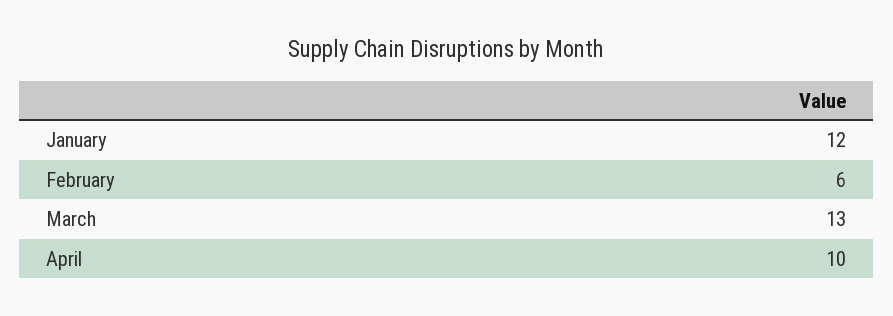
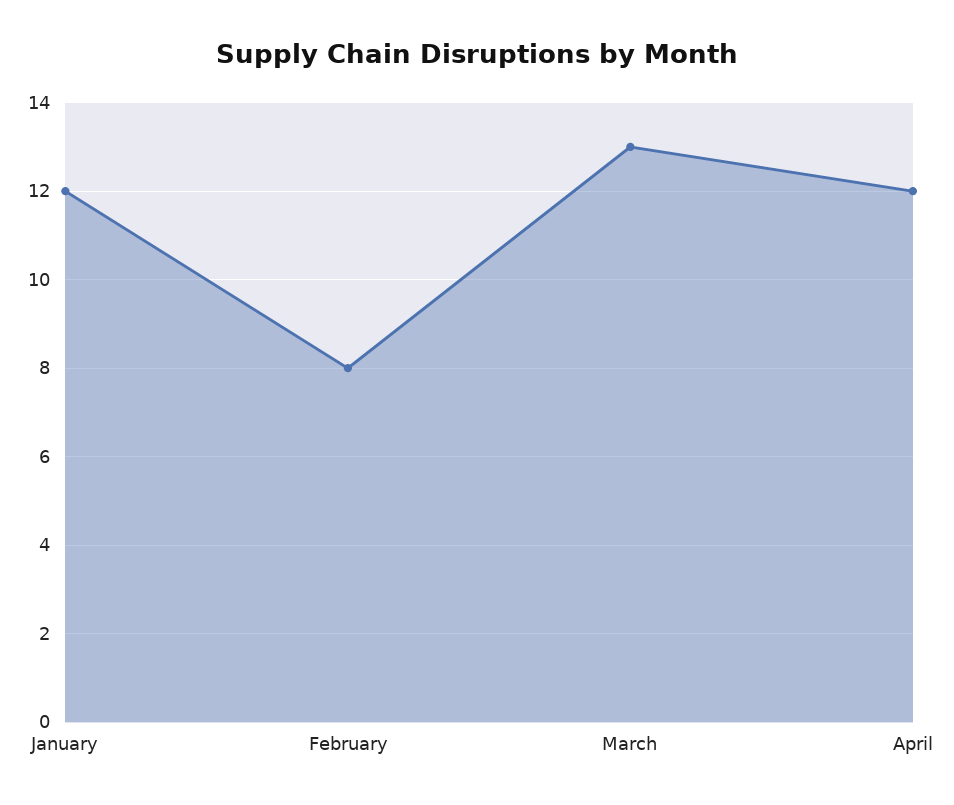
February: 6 -> 8
April: 10 -> 12

